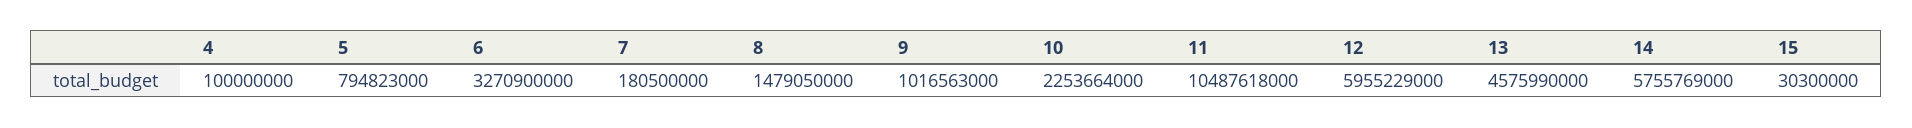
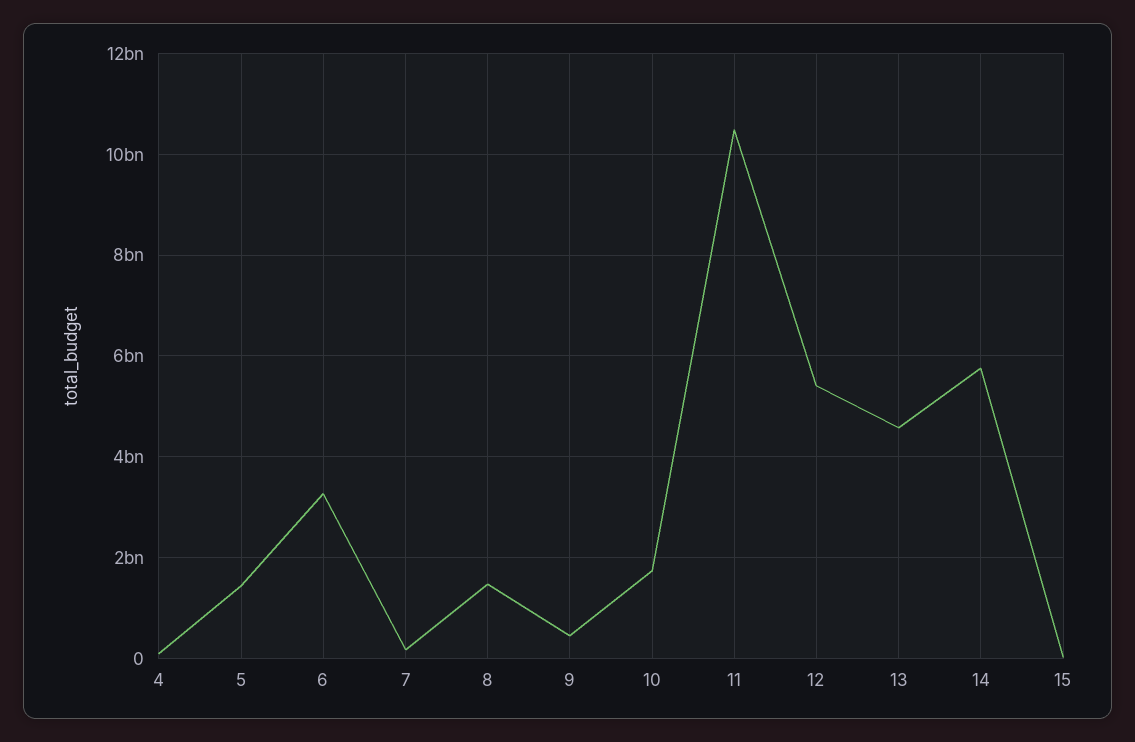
5: 794823000 -> 1400000000
9: 1016563000 -> 400000000
10: 2253664000 -> 1800000000
12: 5955229000 -> 5400000000

